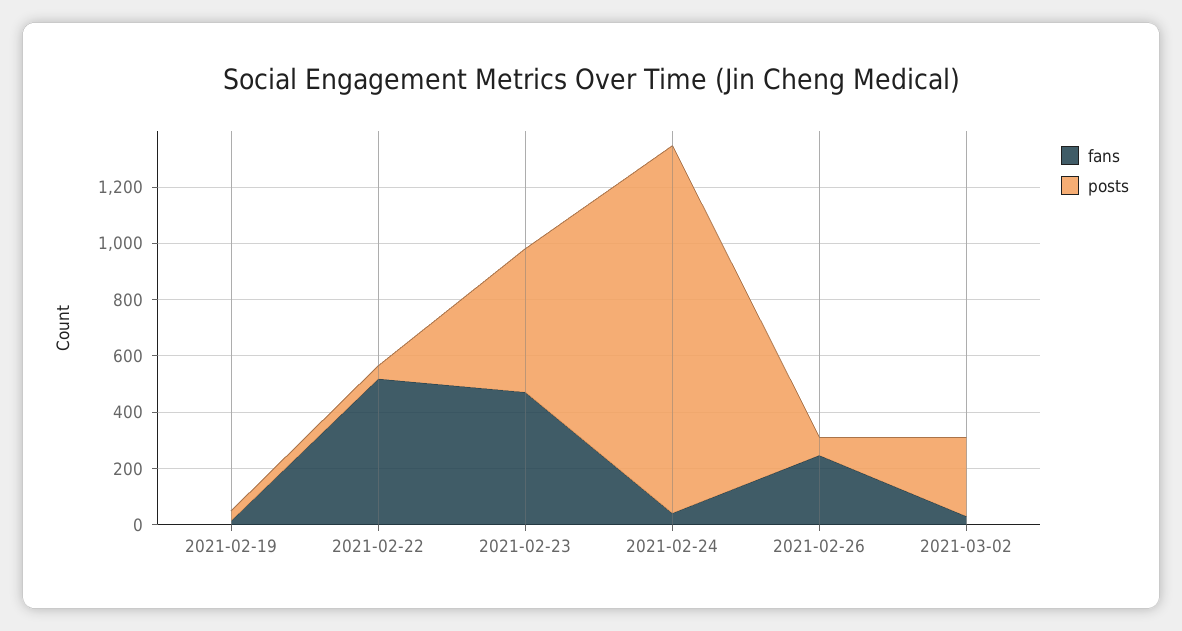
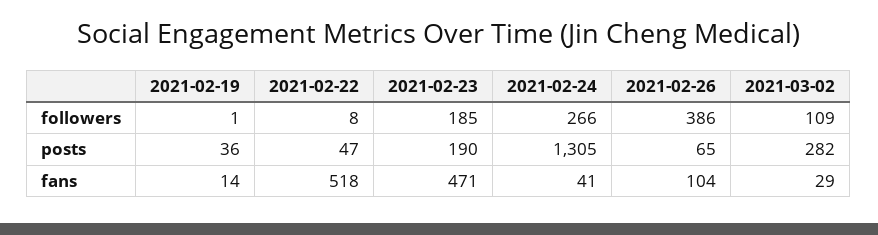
posts, 2021-02-23: 500 -> 190
fans, 2021-02-26: 250 -> 104
followers, 2021-02-19: none -> 1
followers, 2021-02-22: none -> 8
followers, 2021-02-23: none -> 185
followers, 2021-02-24: none -> 266
followers, 2021-02-26: none -> 386
followers, 2021-03-02: none -> 109

